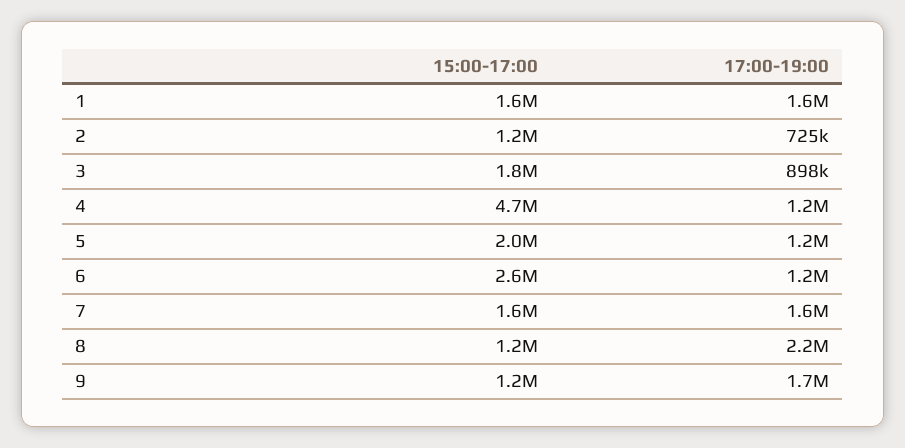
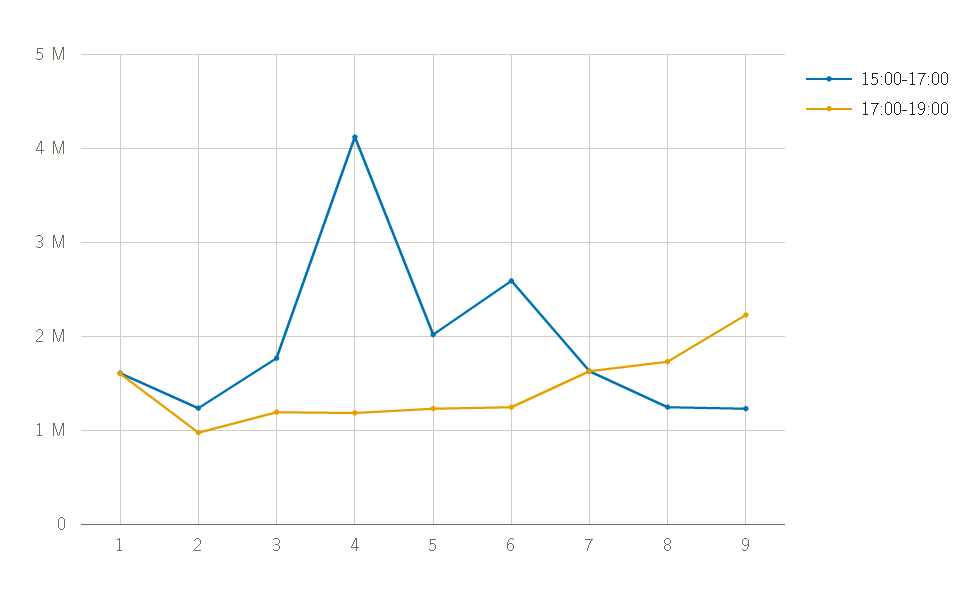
17:00-19:00, 2: 725000 -> 1000000
17:00-19:00, 3: 898000 -> 1200000
15:00-17:00, 4: 4700000 -> 4100000
17:00-19:00, 8: 2200000 -> 1700000
17:00-19:00, 9: 1700000 -> 2200000

